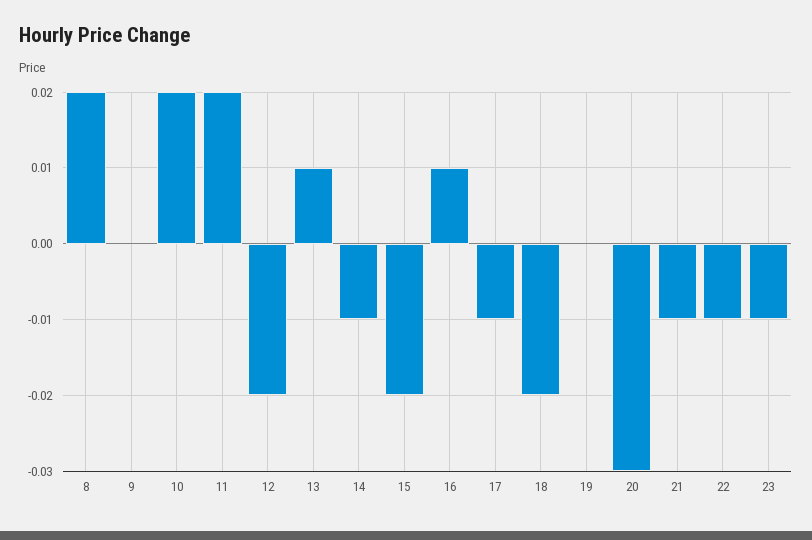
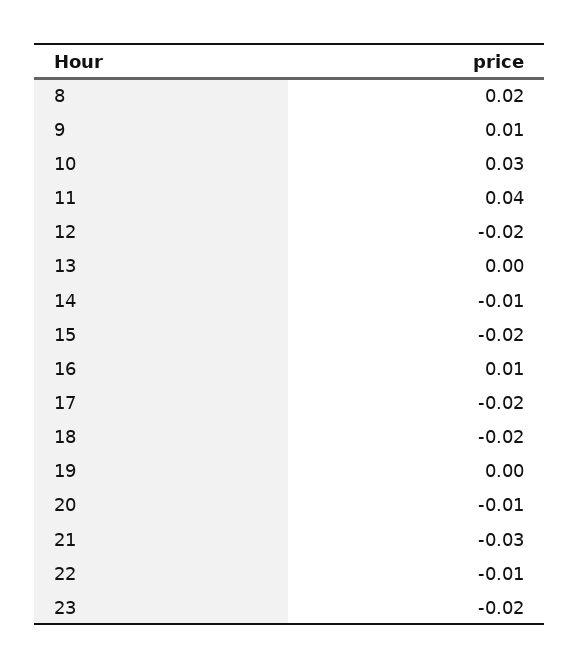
9: 0 -> 0.01
10: 0.02 -> 0.03
11: 0.02 -> 0.04
13: 0.01 -> 0
17: -0.01 -> -0.02
20: -0.03 -> -0.01
21: -0.01 -> -0.03
23: -0.01 -> -0.02

